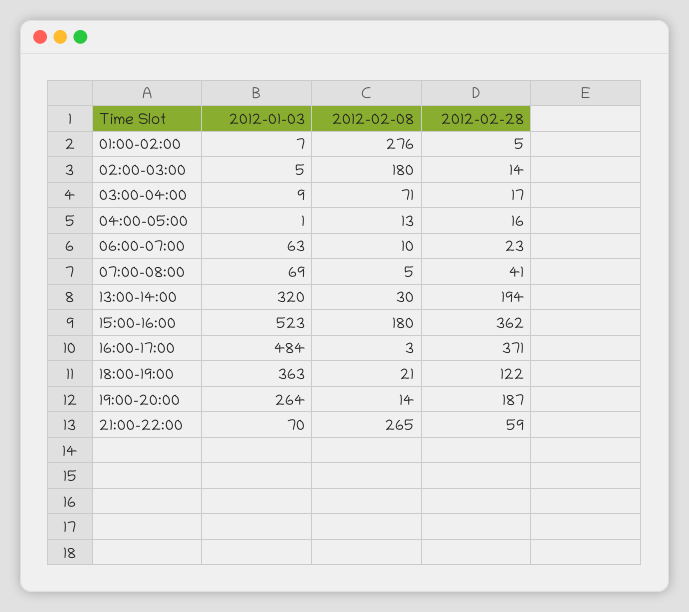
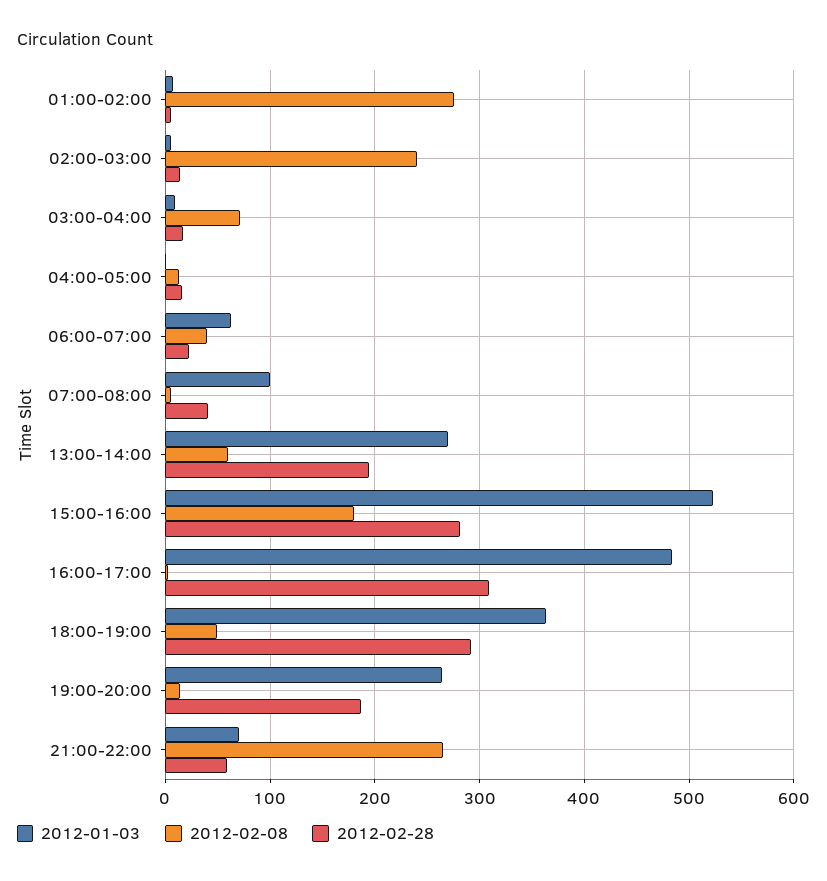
2012-02-08, 02:00-03:00: 180 -> 240
2012-02-08, 06:00-07:00: 10 -> 40
2012-01-03, 07:00-08:00: 69 -> 100
2012-01-03, 13:00-14:00: 320 -> 270
2012-02-08, 13:00-14:00: 30 -> 60
2012-02-28, 15:00-16:00: 362 -> 280
2012-02-28, 16:00-17:00: 371 -> 310
2012-02-08, 18:00-19:00: 21 -> 50
2012-02-28, 18:00-19:00: 122 -> 290

